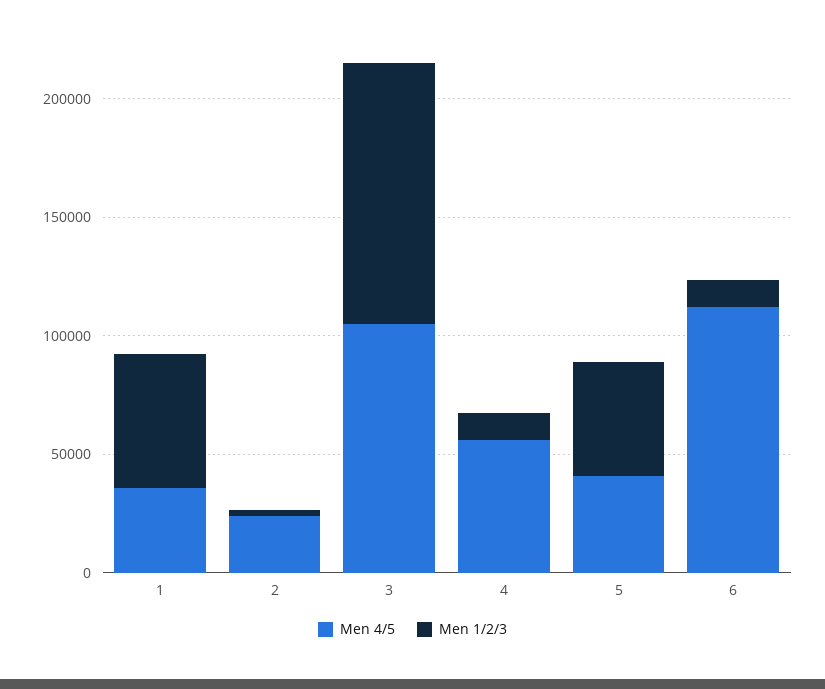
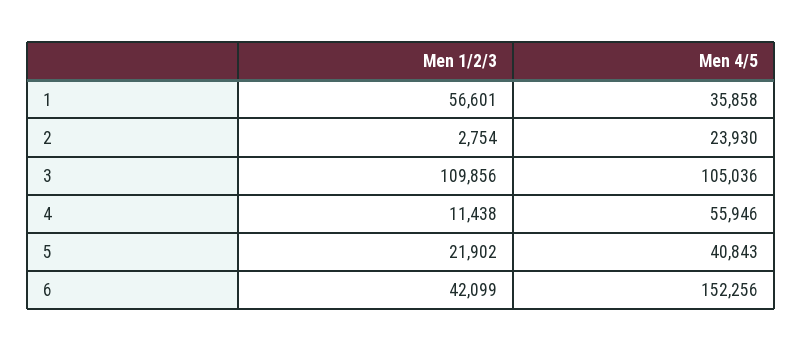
Men 1/2/3, 5: 50000 -> 21902
Men 4/5, 6: 110000 -> 152256
Men 1/2/3, 6: 10000 -> 42099

